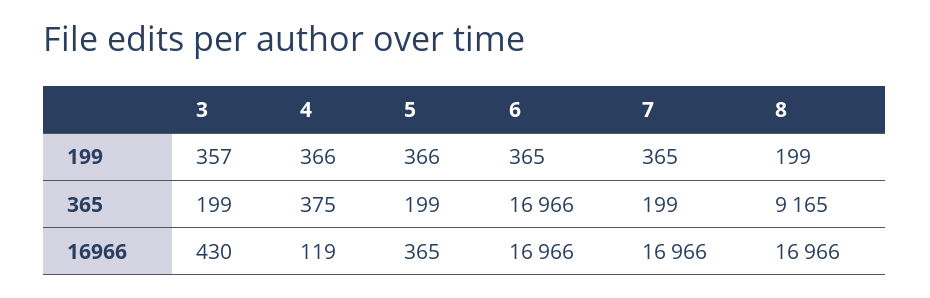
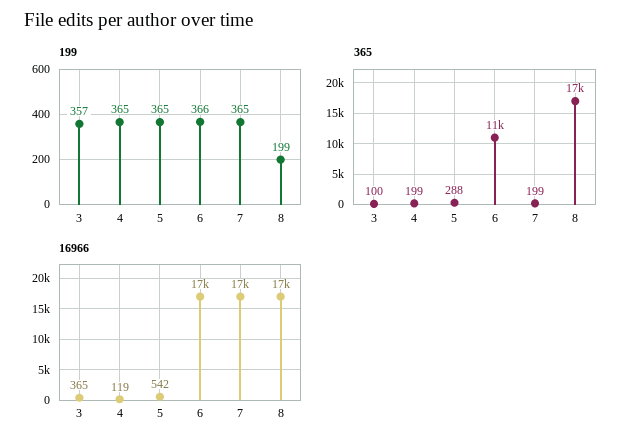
199, 4: 366 -> 365
199, 5: 366 -> 365
199, 6: 365 -> 366
365, 3: 199 -> 100
365, 4: 375 -> 199
365, 5: 199 -> 288
365, 6: 16966 -> 11000
365, 8: 9165 -> 17000
16966, 3: 430 -> 365
16966, 5: 365 -> 542

